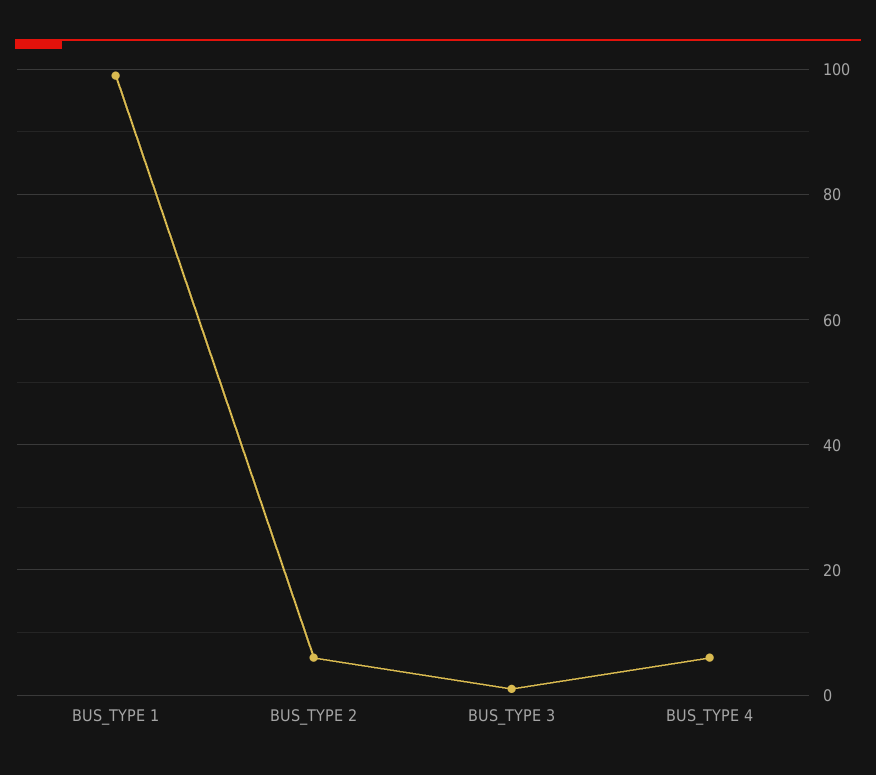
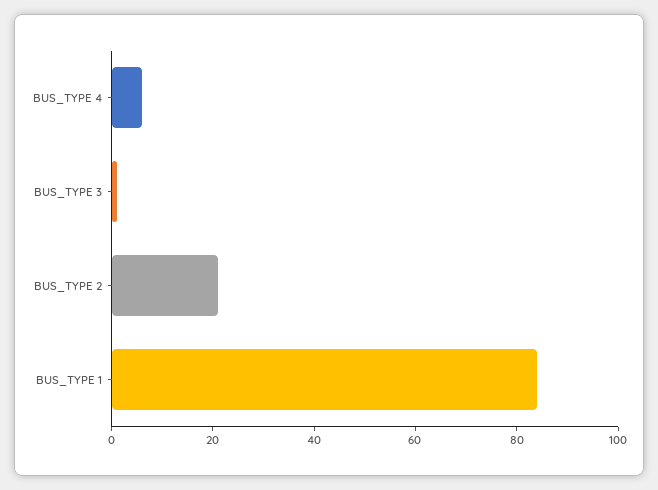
BUS_TYPE 1: 100 -> 85
BUS_TYPE 2: 5 -> 20

